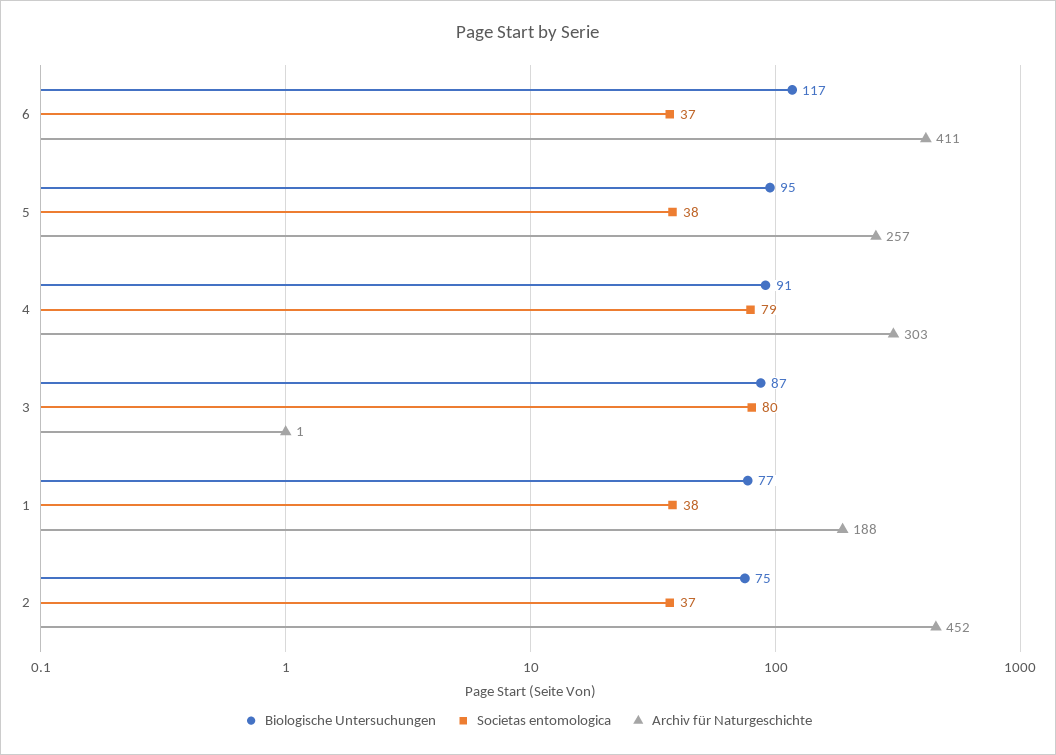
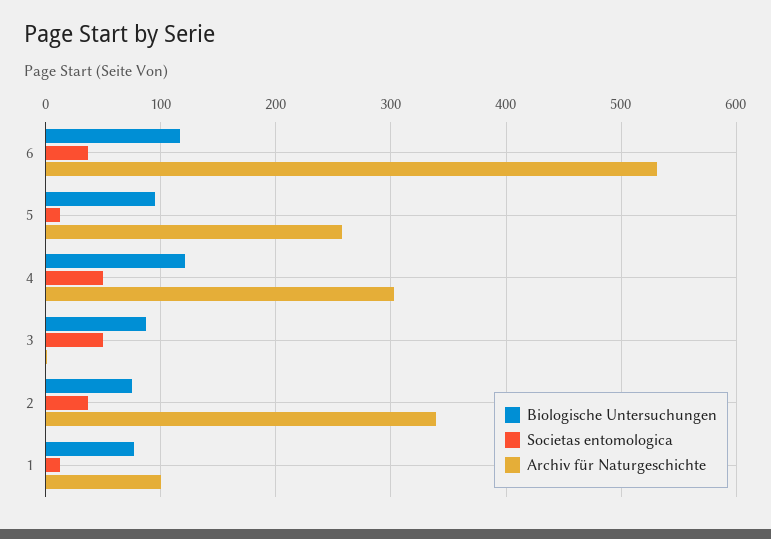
Archiv für Naturgeschichte, 6: 411 -> 530
Societas entomologica, 5: 38 -> 10
Biologische Untersuchungen, 4: 91 -> 120
Societas entomologica, 4: 79 -> 50
Societas entomologica, 3: 80 -> 50
Societas entomologica, 1: 38 -> 10
Archiv für Naturgeschichte, 1: 188 -> 100
Archiv für Naturgeschichte, 2: 452 -> 340

